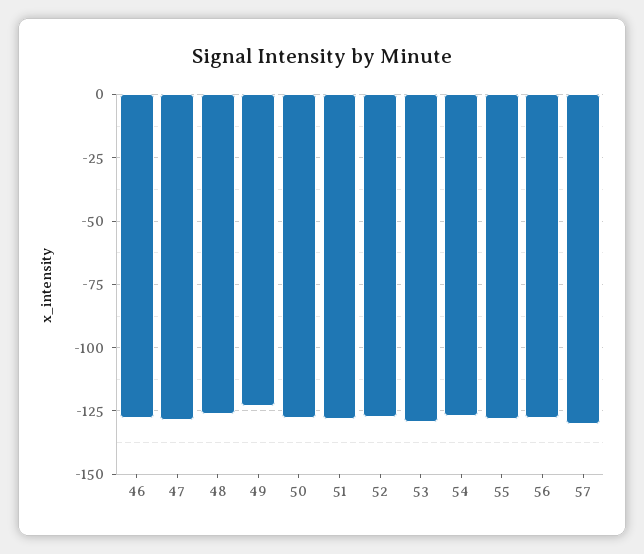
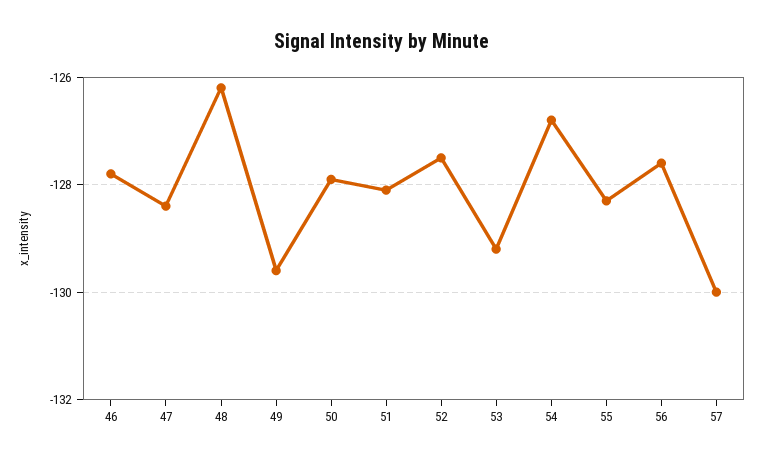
49: -122.5 -> -129.5

